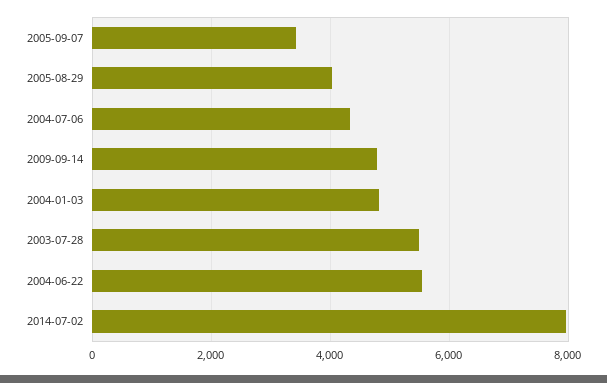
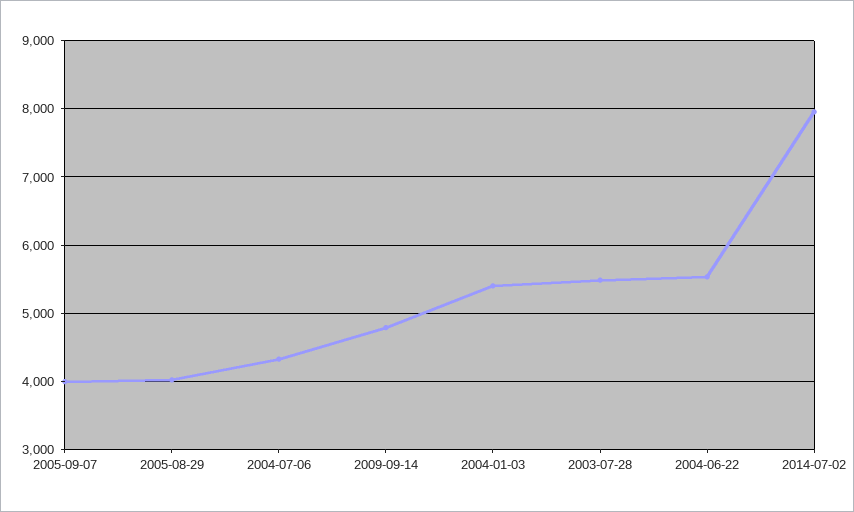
2005-09-07: 3400 -> 4000
2004-01-03: 4800 -> 5400

